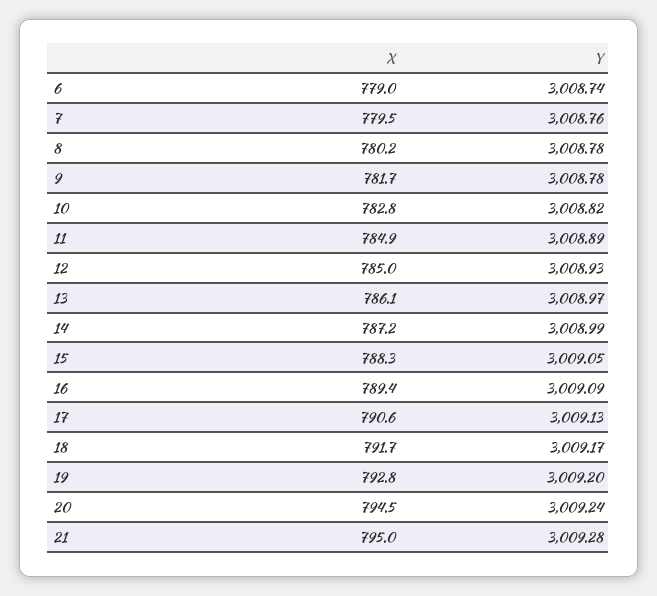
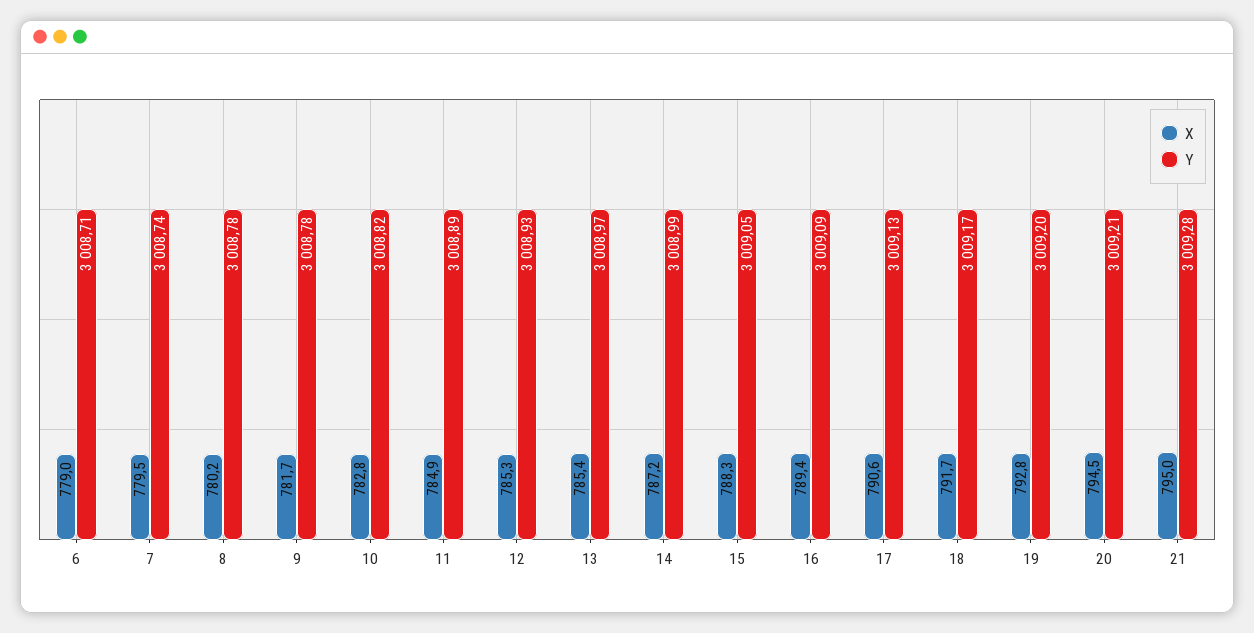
Y, 6: 3008.74 -> 3008.71
Y, 7: 3008.76 -> 3008.74
X, 12: 785 -> 785.3
X, 13: 786.1 -> 785.4
Y, 20: 3009.24 -> 3009.21

